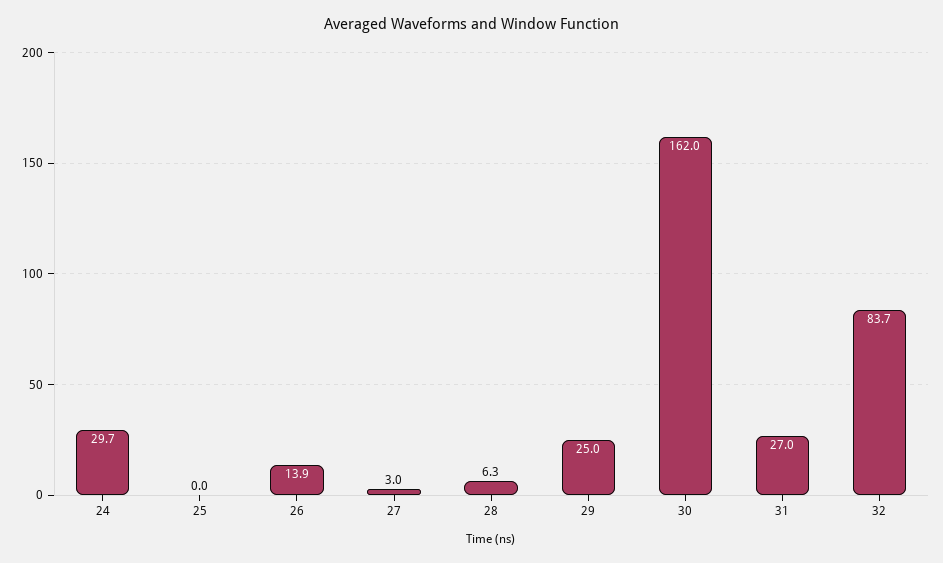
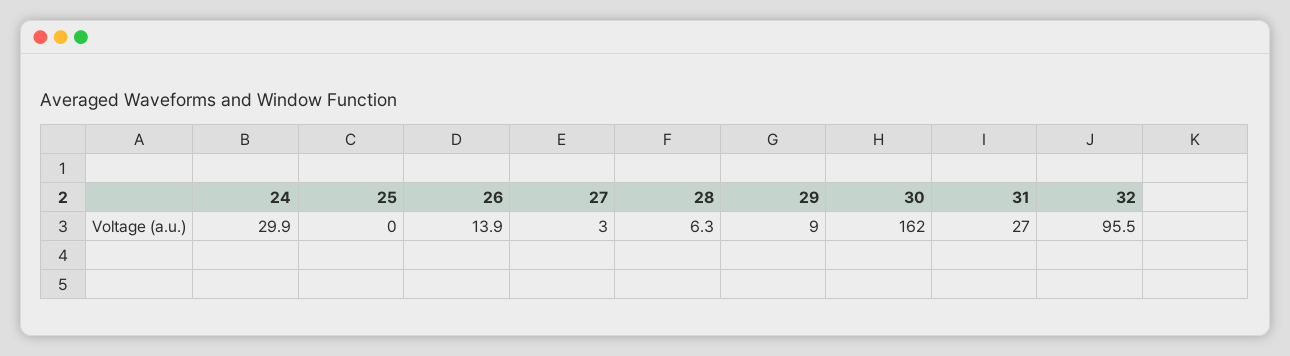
24: 29.7 -> 29.9
29: 25 -> 9
32: 83.7 -> 95.5

